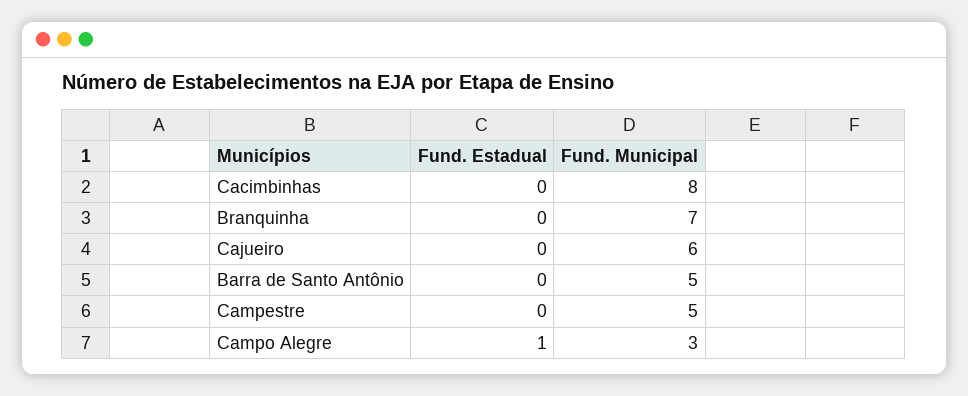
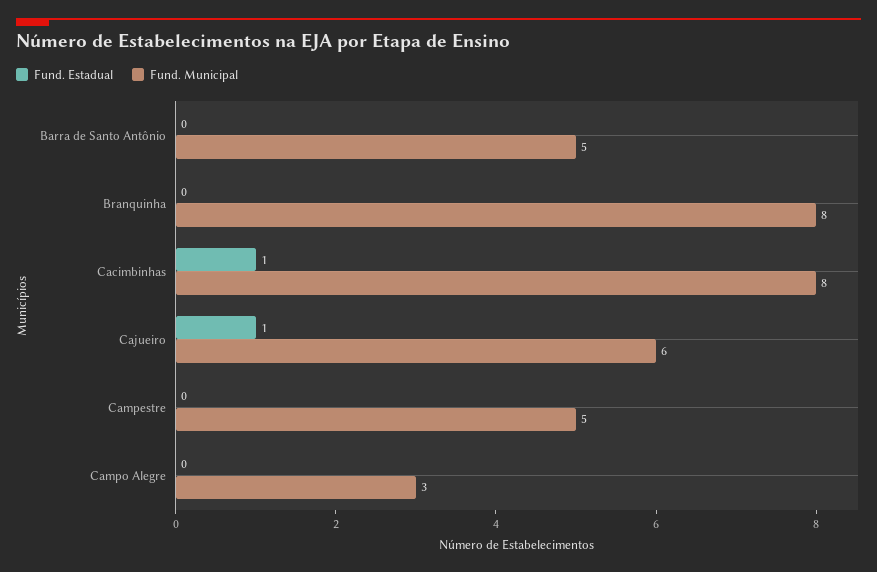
Fund. Estadual, Cacimbinhas: 0 -> 1
Fund. Municipal, Branquinha: 7 -> 8
Fund. Estadual, Cajueiro: 0 -> 1
Fund. Estadual, Campo Alegre: 1 -> 0

